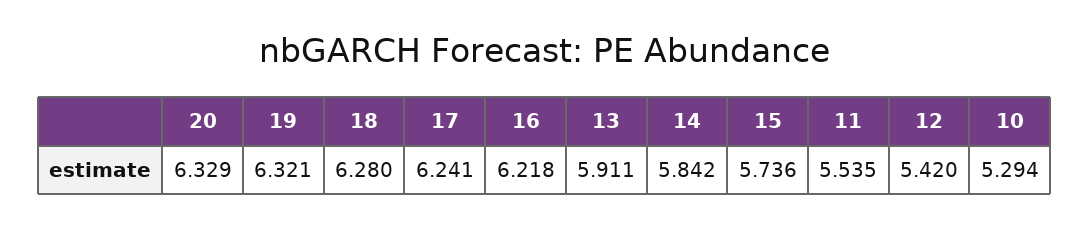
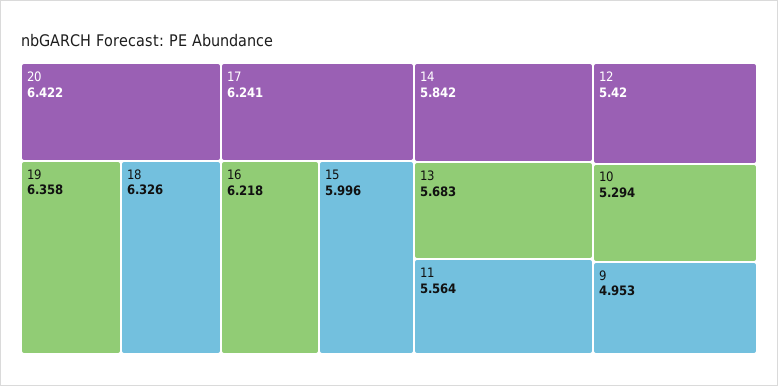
20: 6.329 -> 6.422
19: 6.321 -> 6.358
18: 6.28 -> 6.326
13: 5.911 -> 5.683
15: 5.736 -> 5.996
11: 5.535 -> 5.564
9: none -> 4.953

